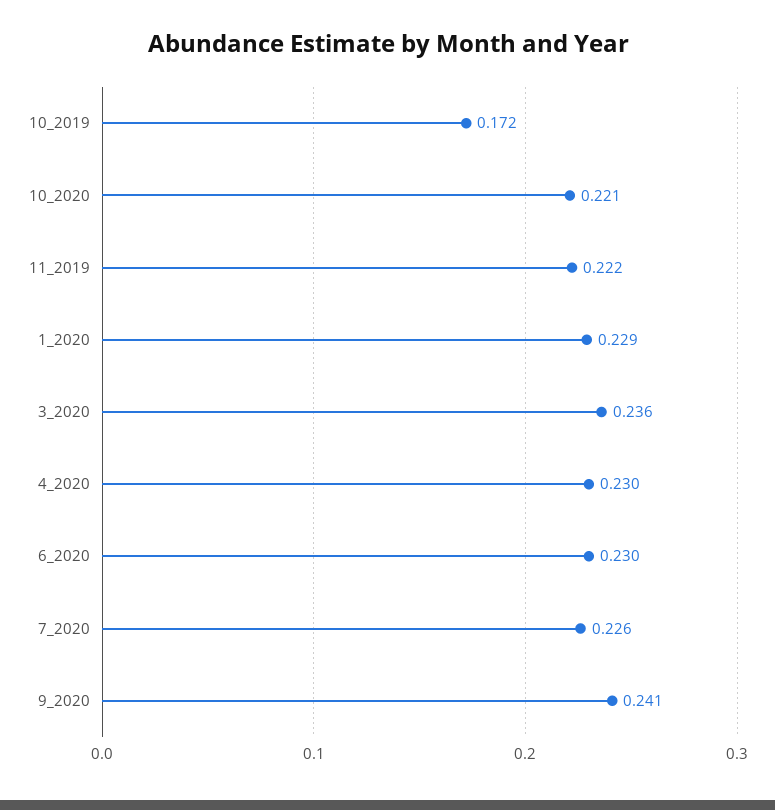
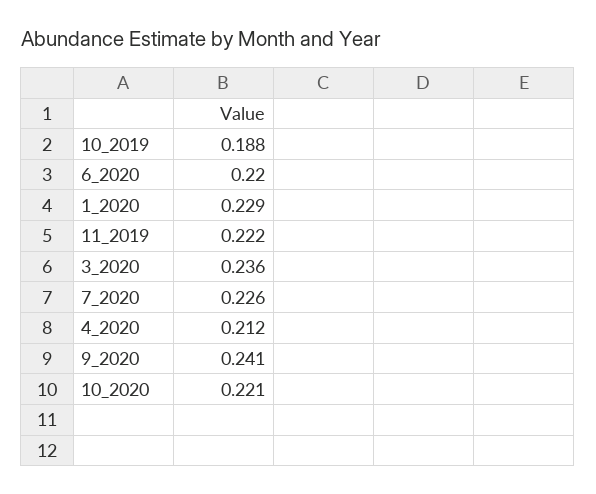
10_2019: 0.172 -> 0.188
4_2020: 0.23 -> 0.212
6_2020: 0.23 -> 0.22

